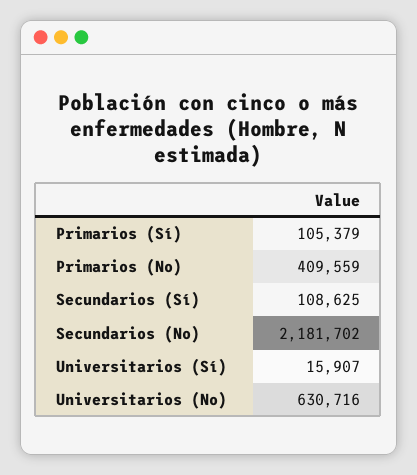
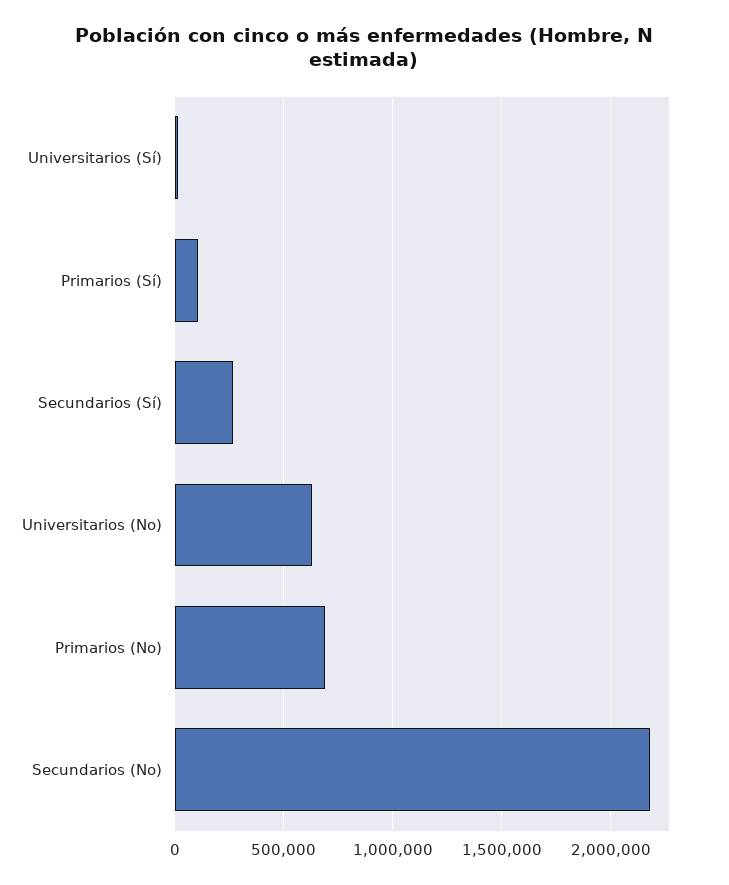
Primarios (No): 409559 -> 700000
Secundarios (Sí): 108625 -> 250000

